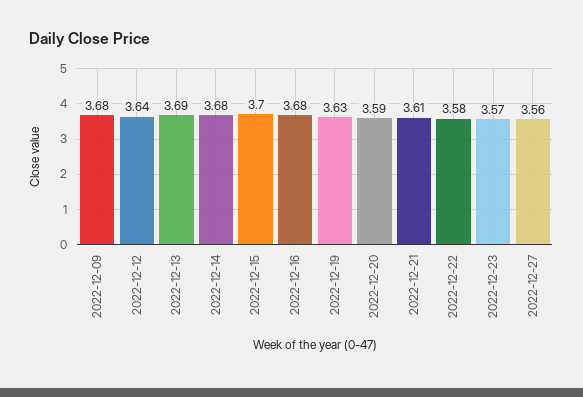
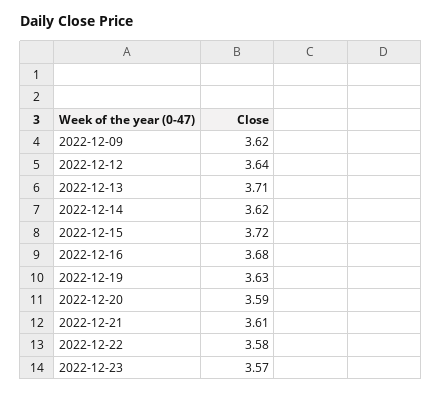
2022-12-09: 3.68 -> 3.62
2022-12-13: 3.69 -> 3.71
2022-12-14: 3.68 -> 3.62
2022-12-15: 3.7 -> 3.72
2022-12-27: 3.56 -> none

